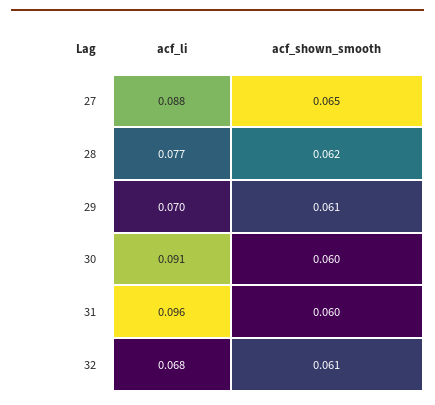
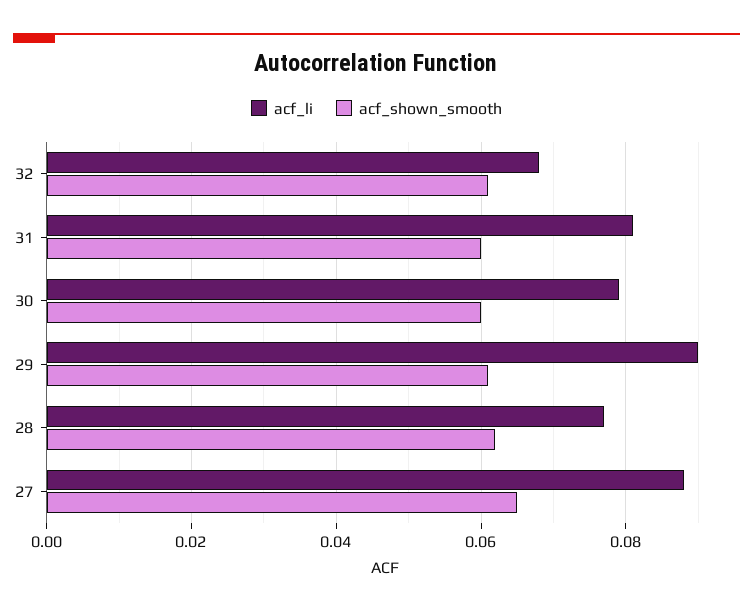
acf_li, 29: 0.07 -> 0.09
acf_li, 30: 0.091 -> 0.08
acf_li, 31: 0.096 -> 0.08

